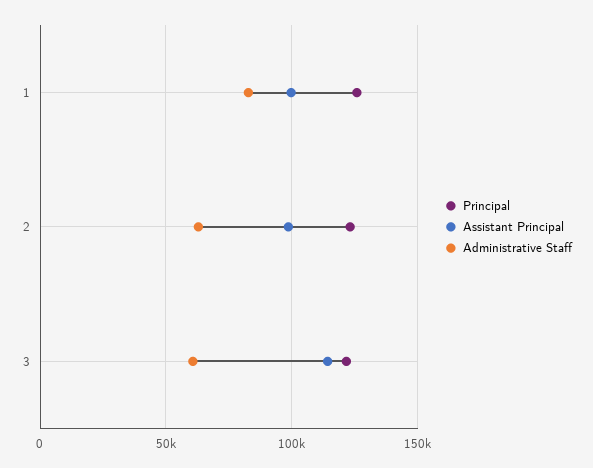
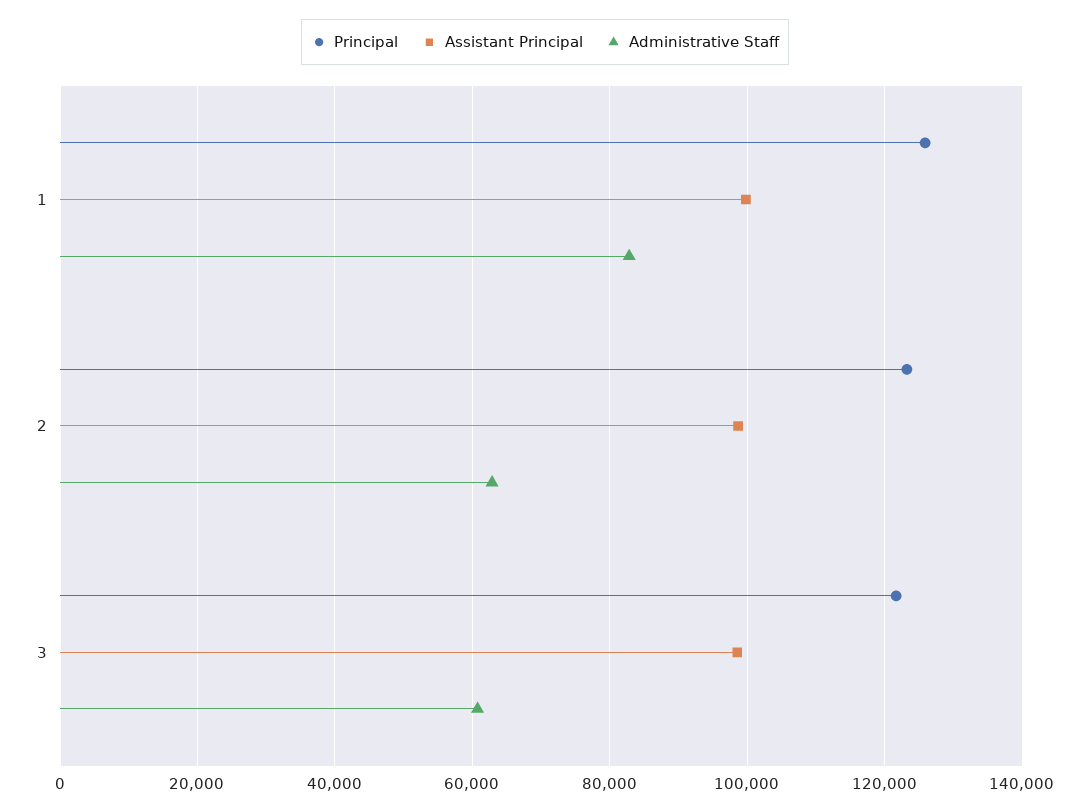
Assistant Principal, 3: 115000 -> 98000

